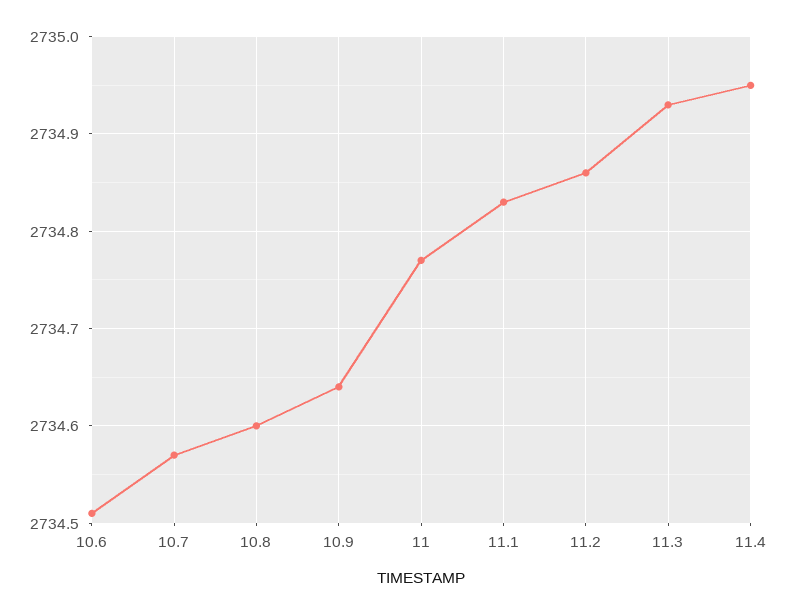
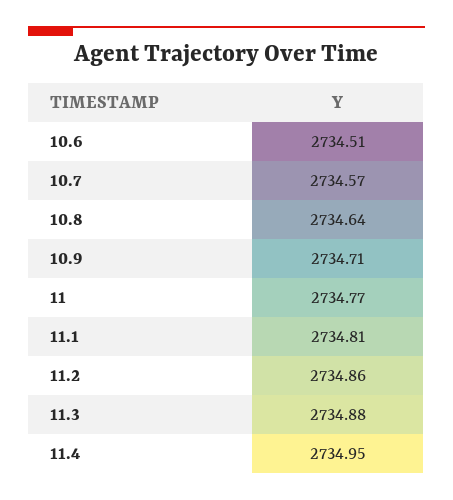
10.8: 2734.6 -> 2734.64
10.9: 2734.64 -> 2734.71
11.1: 2734.83 -> 2734.81
11.3: 2734.93 -> 2734.88

